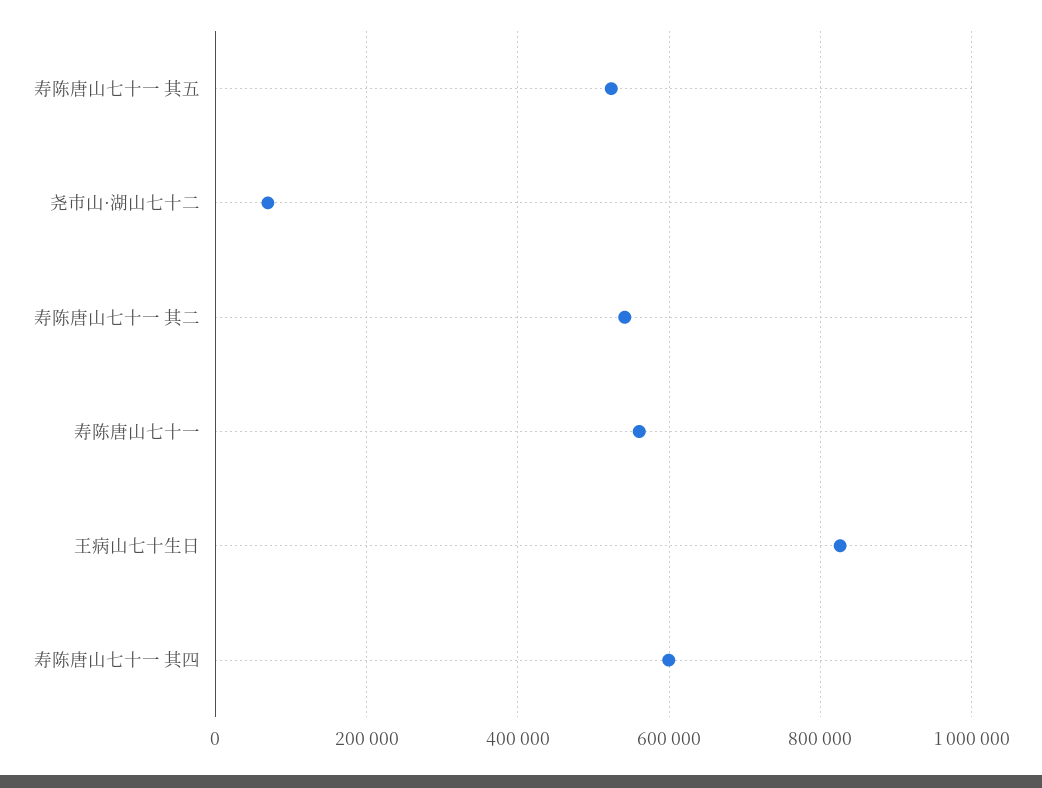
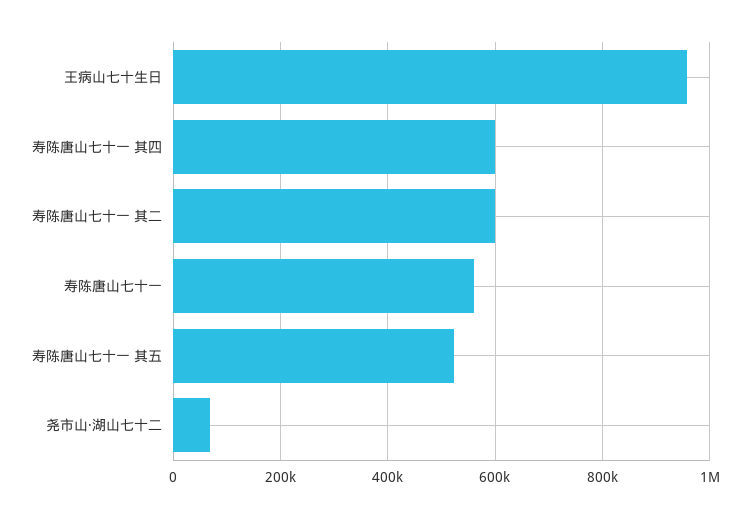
寿陈唐山七十一 其二: 540000 -> 600000
王病山七十生日: 820000 -> 960000

